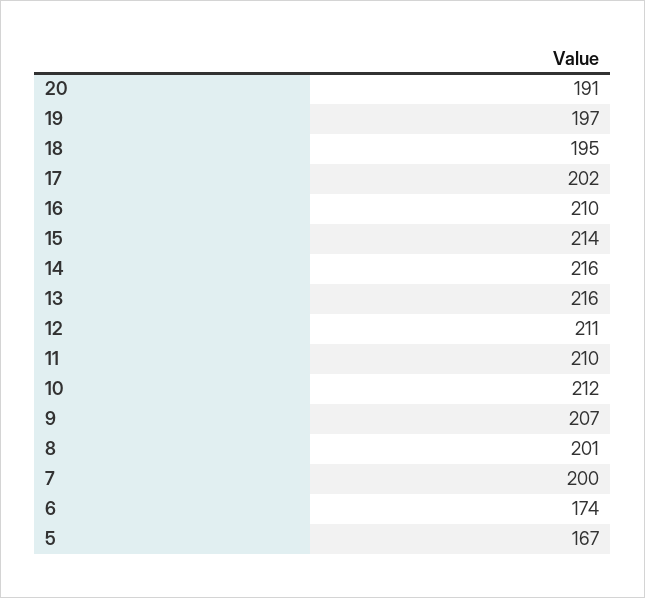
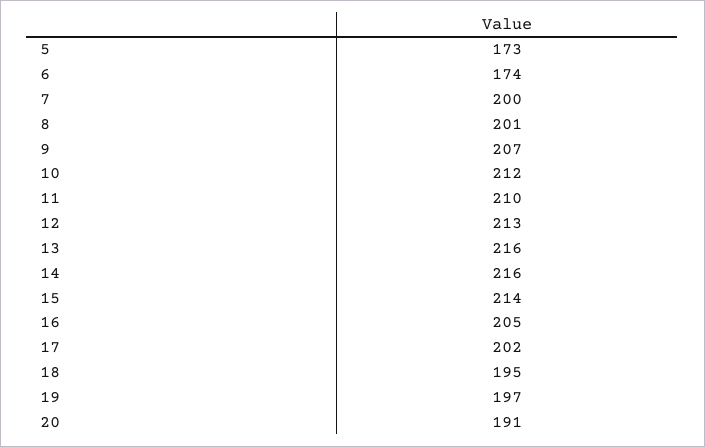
16: 210 -> 205
12: 211 -> 213
5: 167 -> 173

